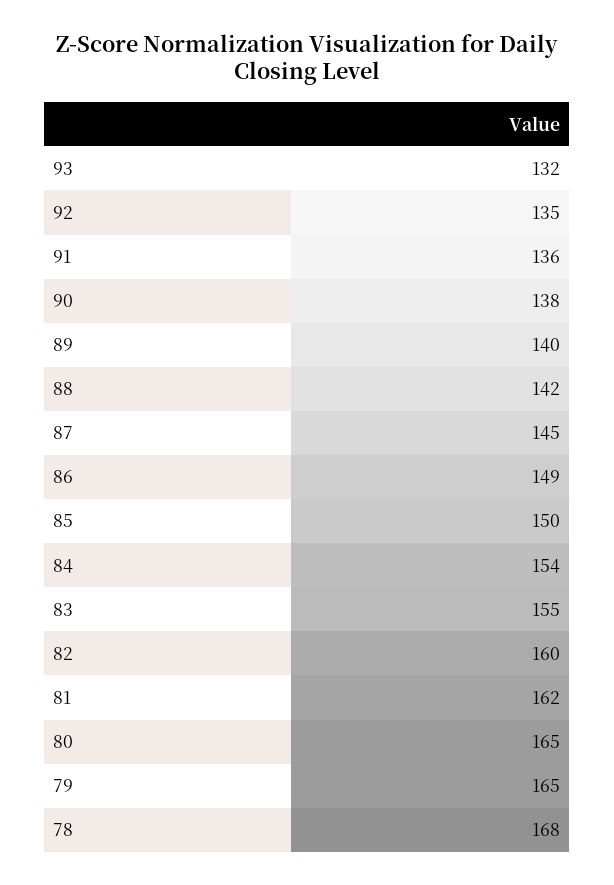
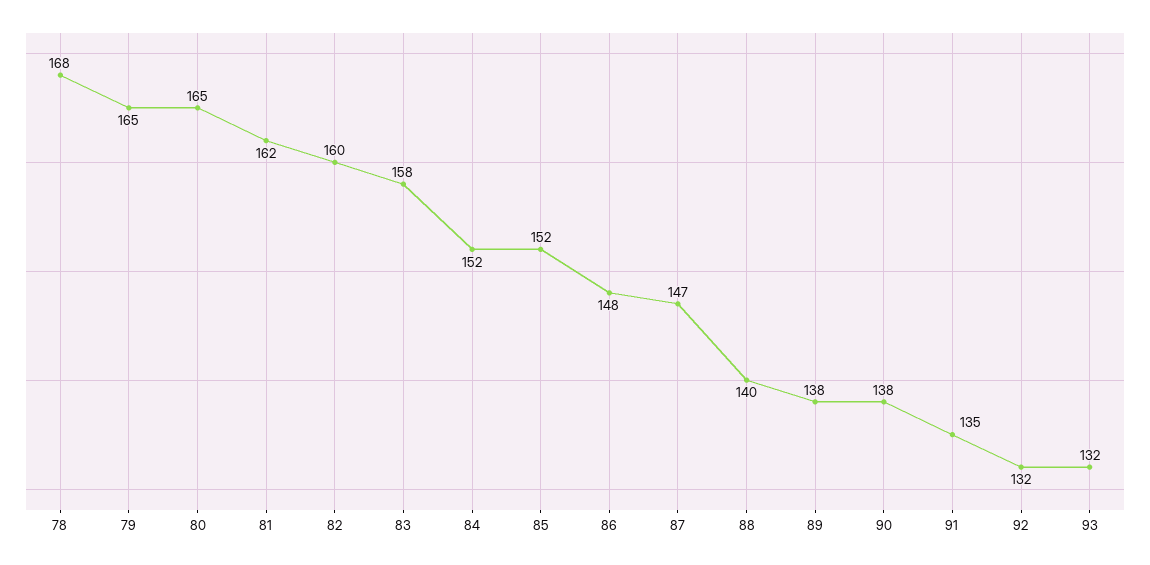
92: 135 -> 132
91: 136 -> 135
89: 140 -> 138
88: 142 -> 140
87: 145 -> 147
86: 149 -> 148
85: 150 -> 152
84: 154 -> 152
83: 155 -> 158

